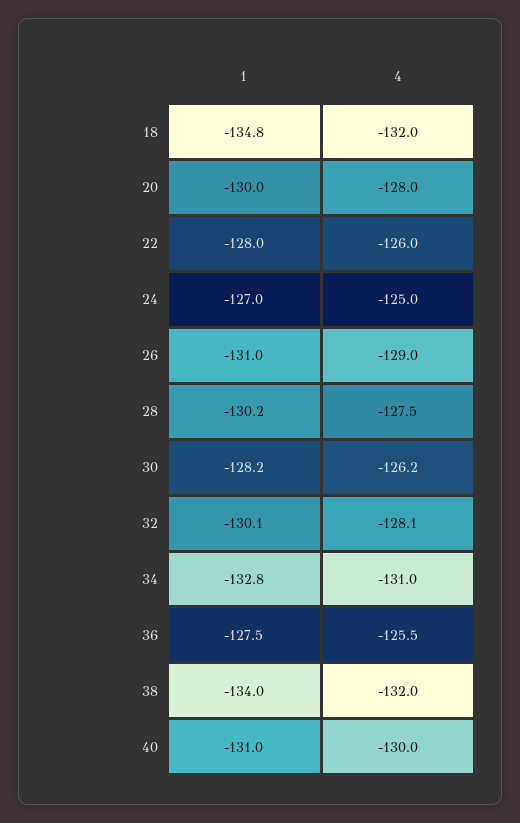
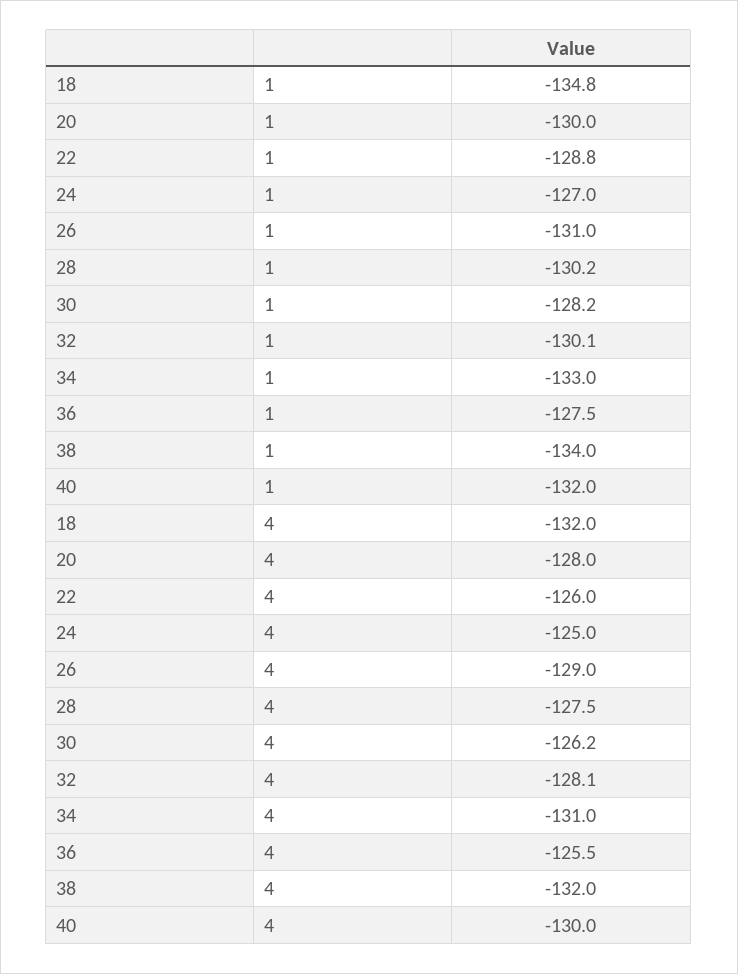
1, 22: -128 -> -128.8
1, 34: -132.8 -> -133
1, 40: -131 -> -132

